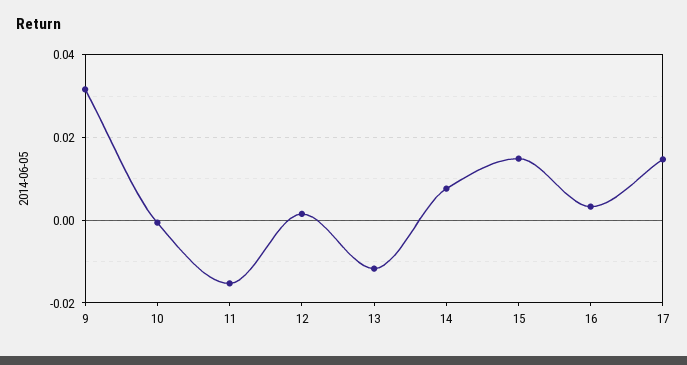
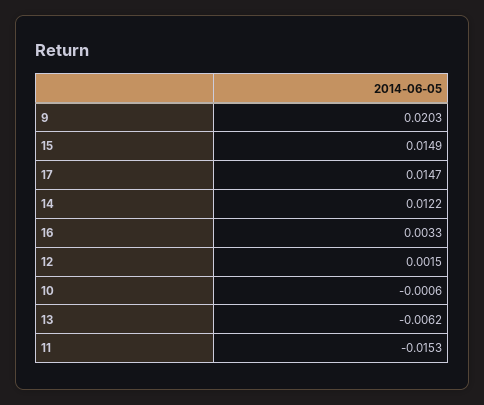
9: 0.032 -> 0.0203
13: -0.012 -> -0.0062
14: 0.008 -> 0.0122

